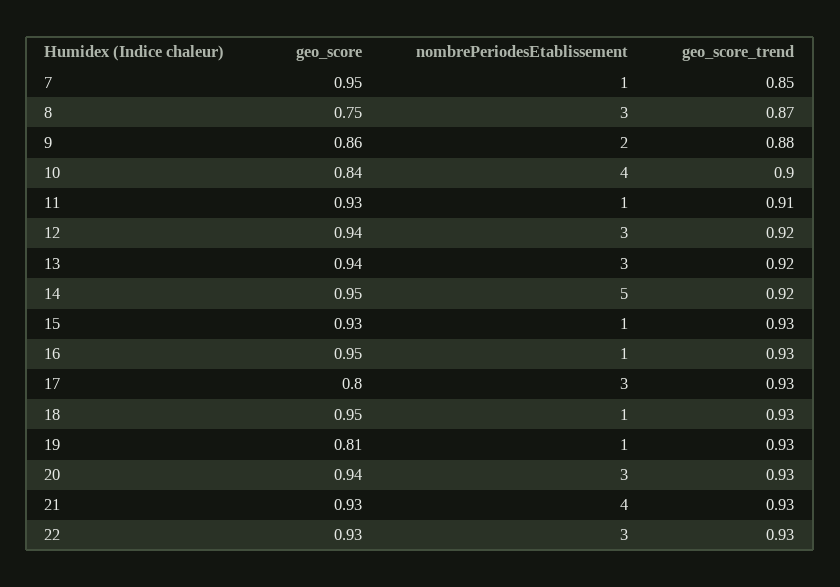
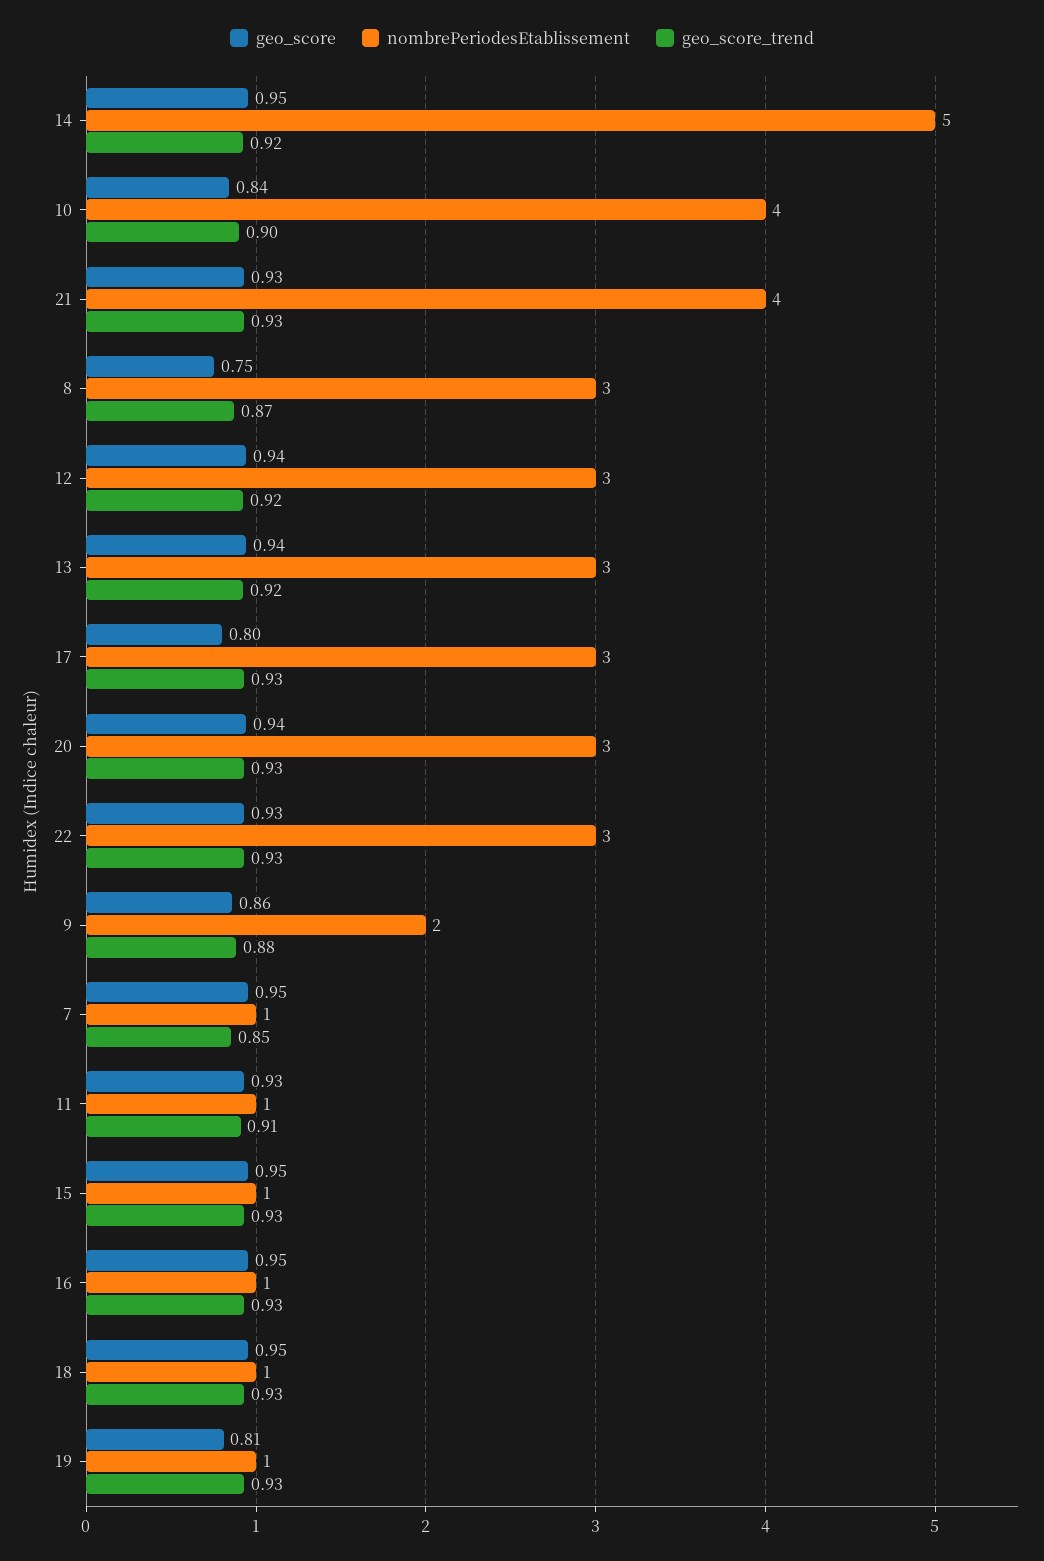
geo_score, 15: 0.93 -> 0.95

